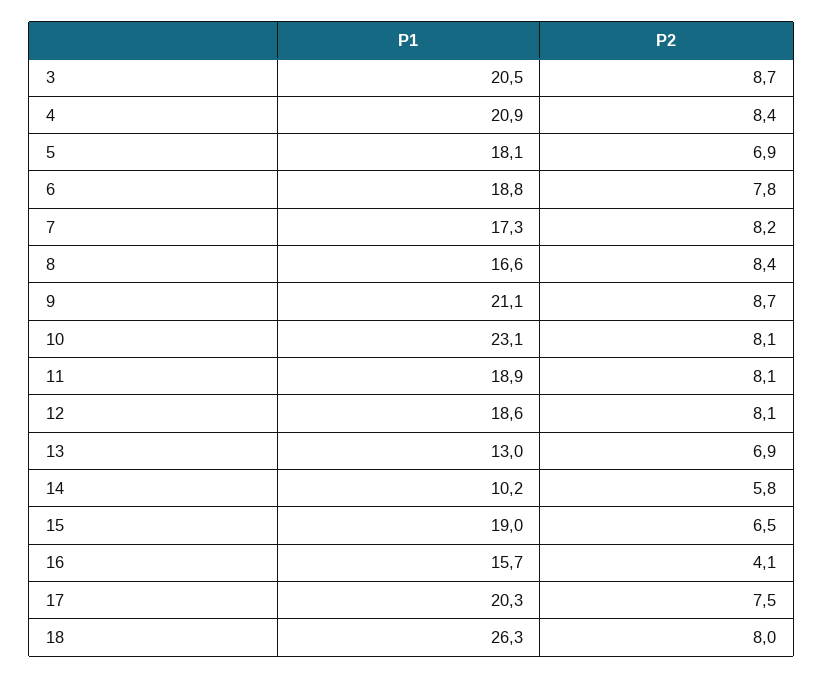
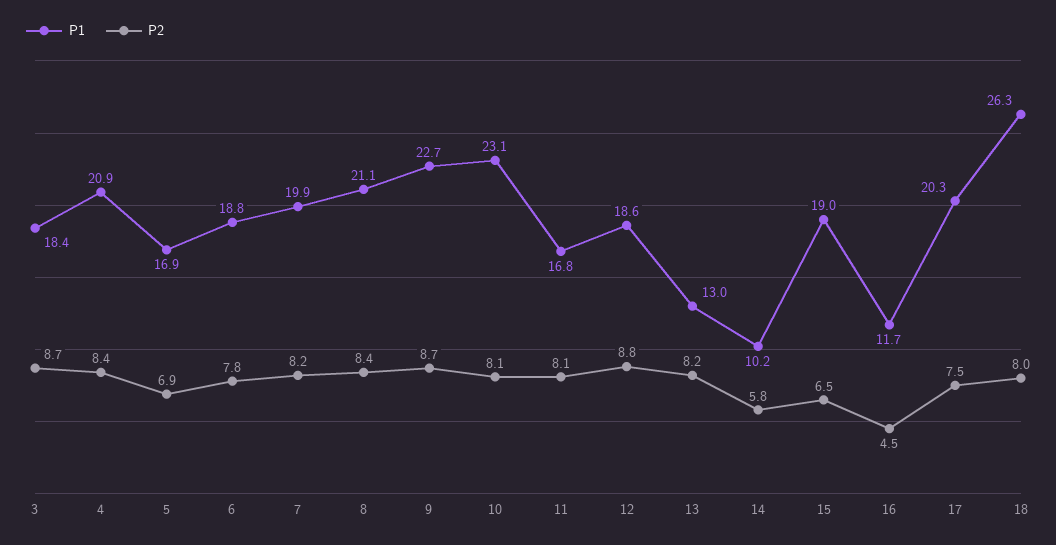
P1, 3: 20.5 -> 18.4
P1, 5: 18.1 -> 16.9
P1, 7: 17.3 -> 19.9
P1, 8: 16.6 -> 21.1
P1, 9: 21.1 -> 22.7
P1, 11: 18.9 -> 16.8
P2, 12: 8.1 -> 8.8
P2, 13: 6.9 -> 8.2
P1, 16: 15.7 -> 11.7
P2, 16: 4.1 -> 4.5

